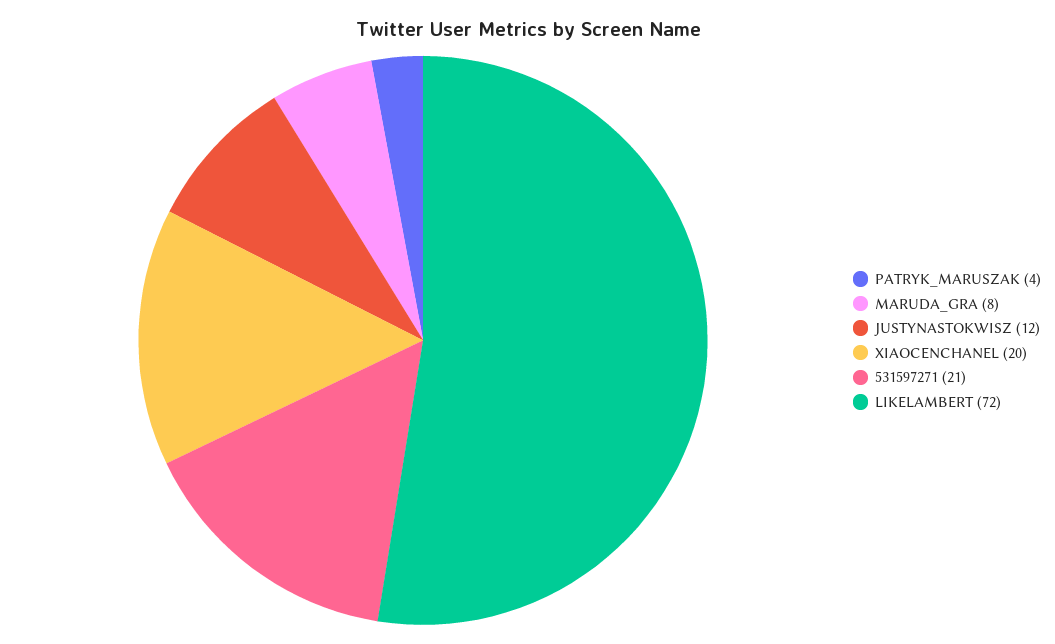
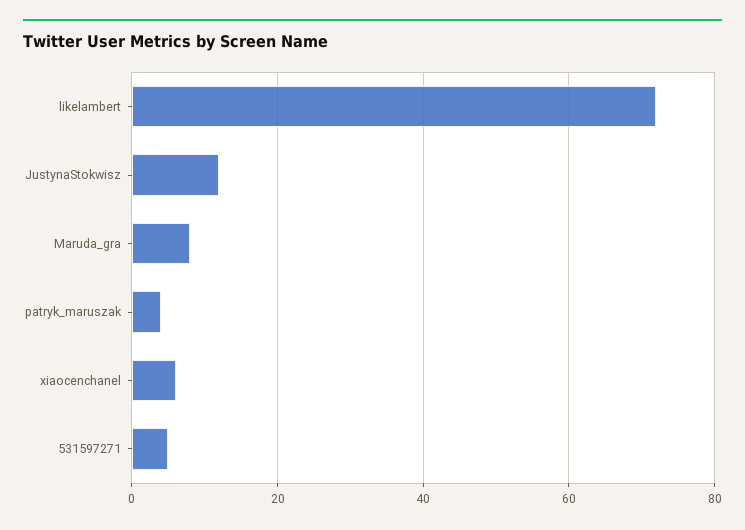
XIAOCENCHANEL: 20 -> 5
531597271: 21 -> 5

